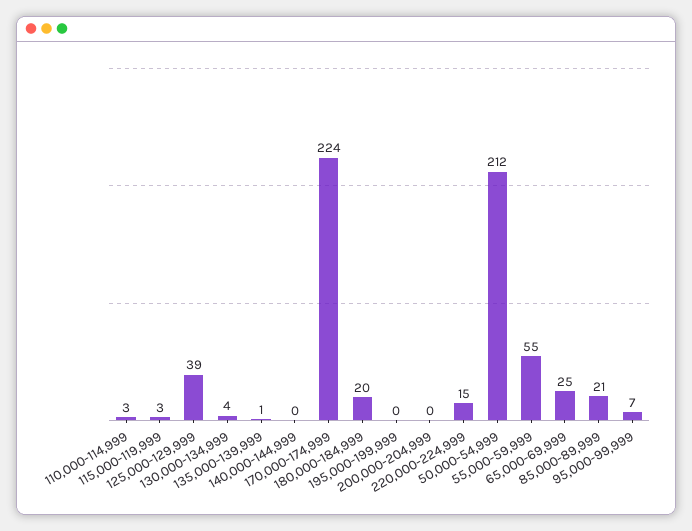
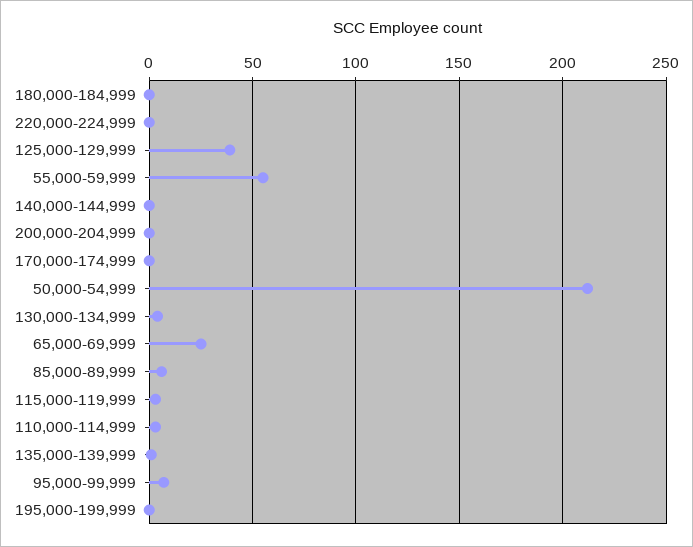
170,000-174,999: 224 -> 0
180,000-184,999: 20 -> 0
220,000-224,999: 15 -> 0
85,000-89,999: 21 -> 5

